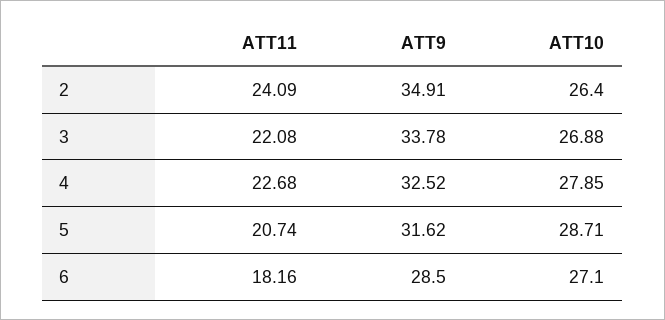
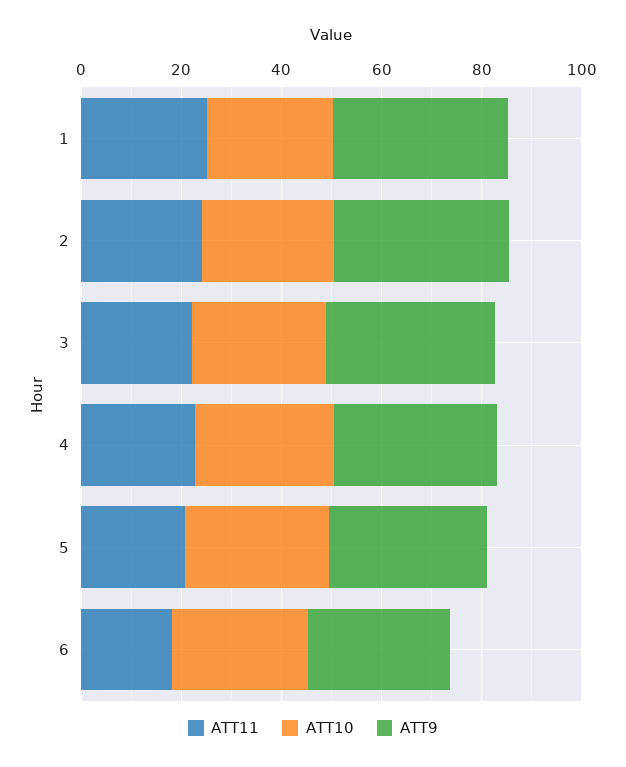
ATT11, 1: none -> 25
ATT10, 1: none -> 25
ATT9, 1: none -> 35

